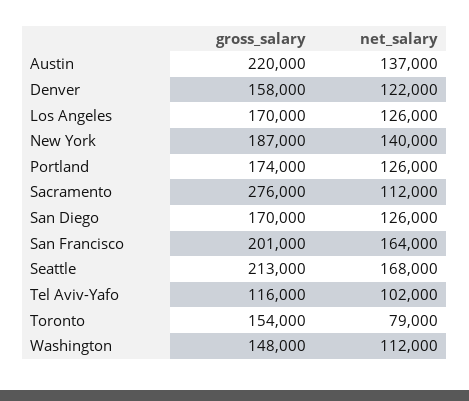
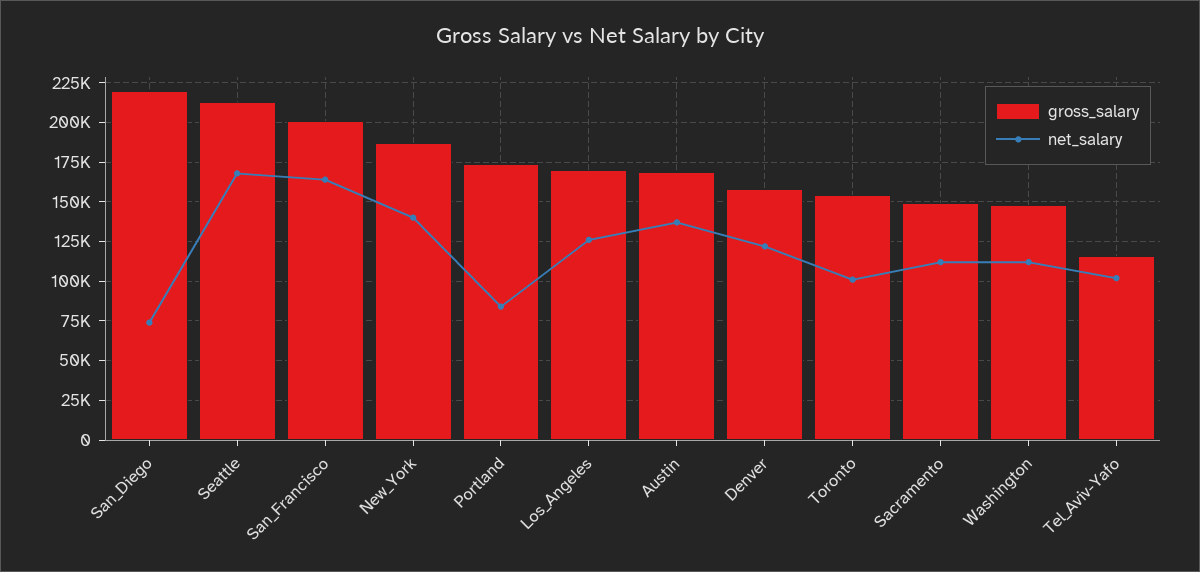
gross_salary, Austin: 220000 -> 170000
net_salary, Portland: 126000 -> 85000
gross_salary, Sacramento: 276000 -> 150000
gross_salary, San Diego: 170000 -> 220000
net_salary, San Diego: 126000 -> 75000
net_salary, Toronto: 79000 -> 100000

